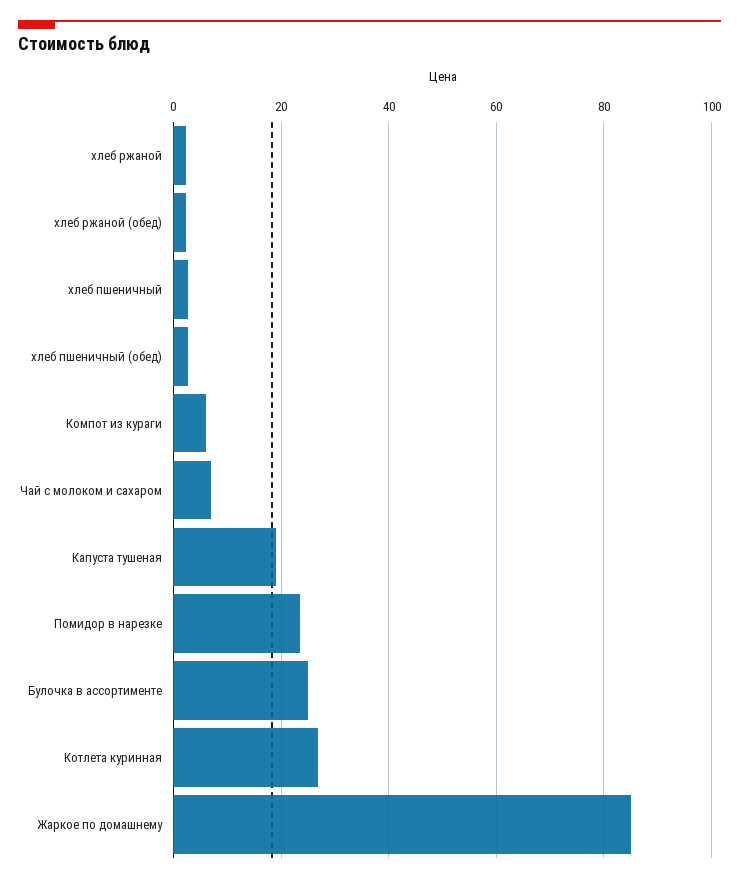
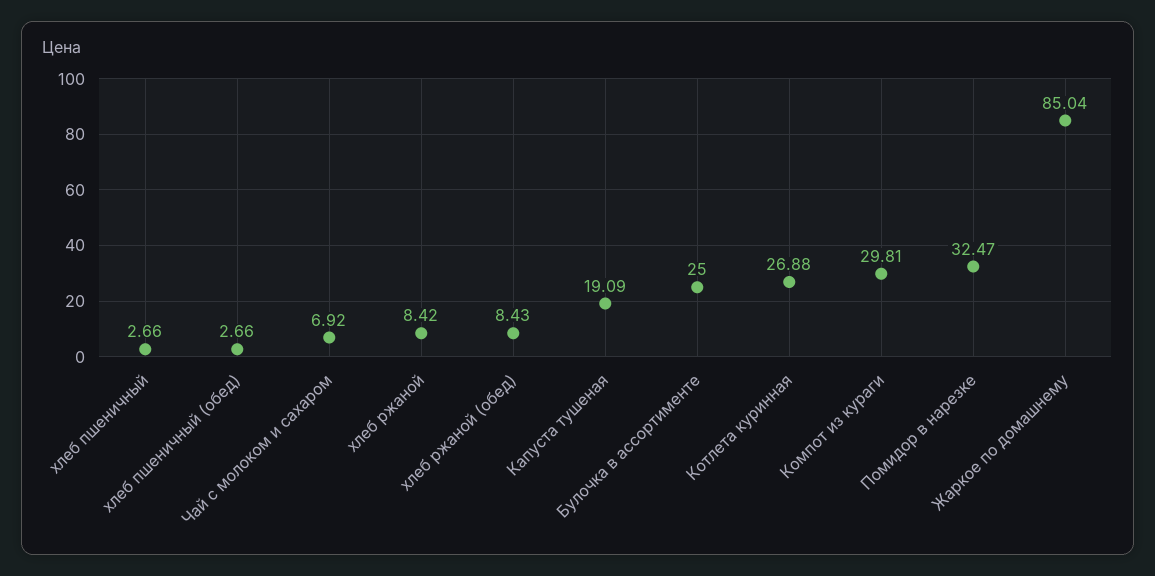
хлеб ржаной: 2 -> 8.42
хлеб ржаной (обед): 2 -> 8.43
Компот из кураги: 6 -> 29.81
Помидор в нарезке: 24 -> 32.47

